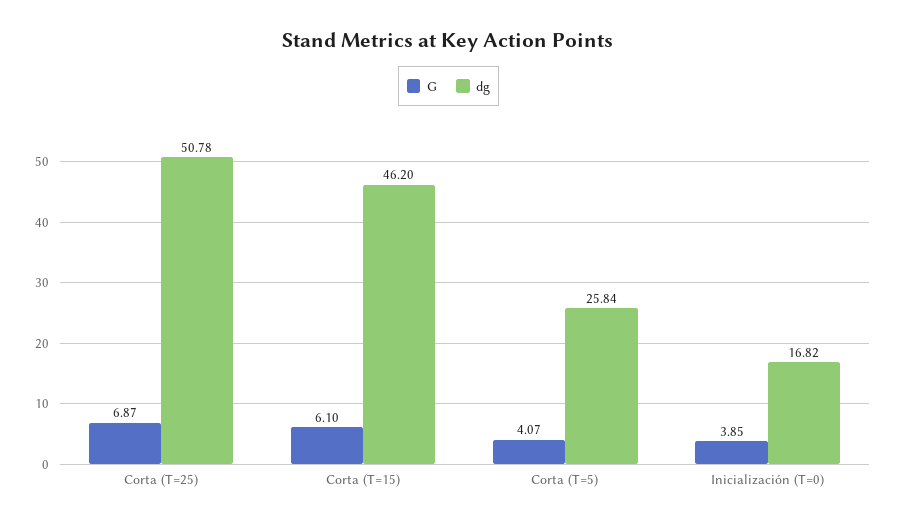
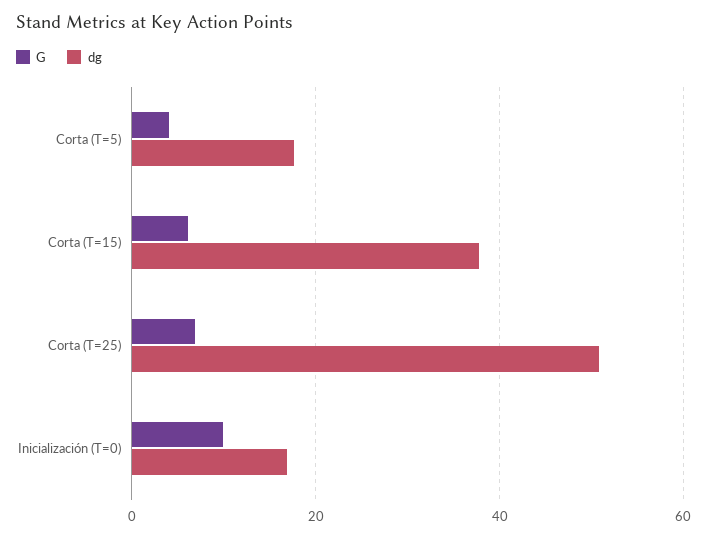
dg, Corta (T=15): 46.2 -> 38
dg, Corta (T=5): 25.84 -> 18
G, Inicialización (T=0): 3.85 -> 10

